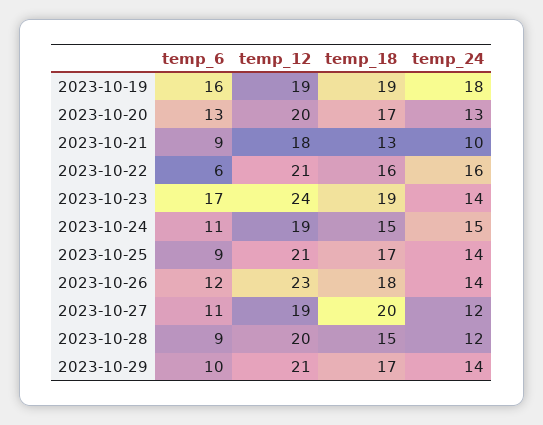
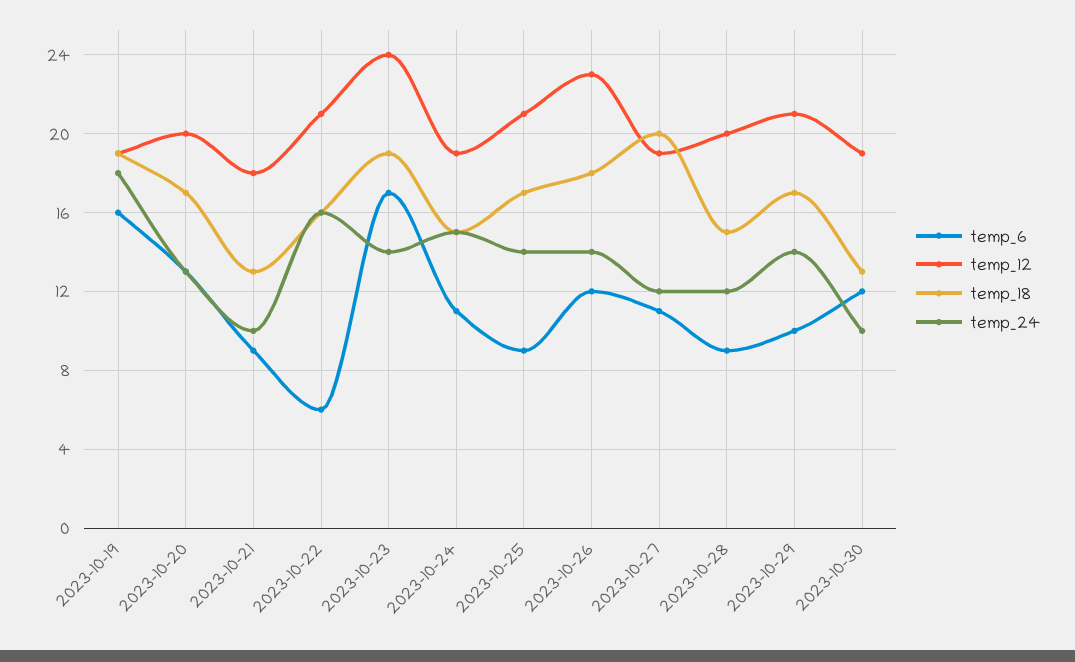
temp_6, 2023-10-30: none -> 12
temp_12, 2023-10-30: none -> 19
temp_18, 2023-10-30: none -> 13
temp_24, 2023-10-30: none -> 10

